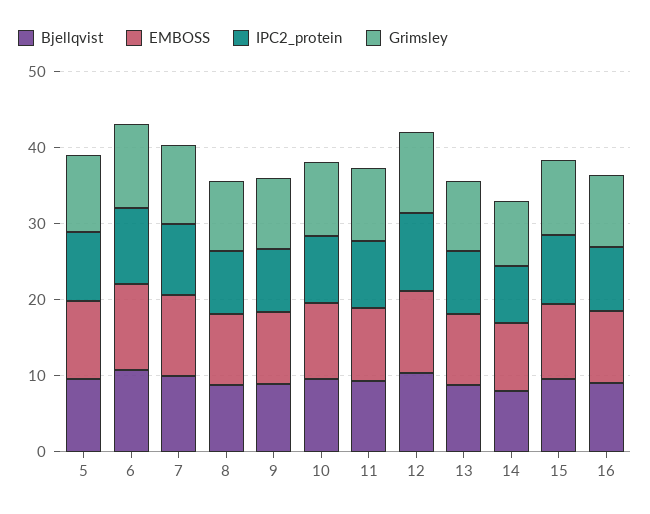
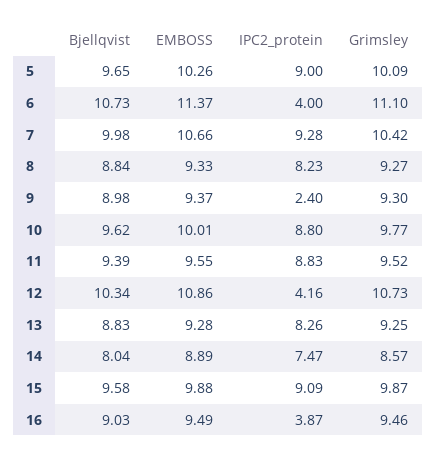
IPC2_protein, 6: 10 -> 4
IPC2_protein, 9: 8 -> 2.4
IPC2_protein, 12: 10 -> 4.16
IPC2_protein, 16: 8 -> 3.87

